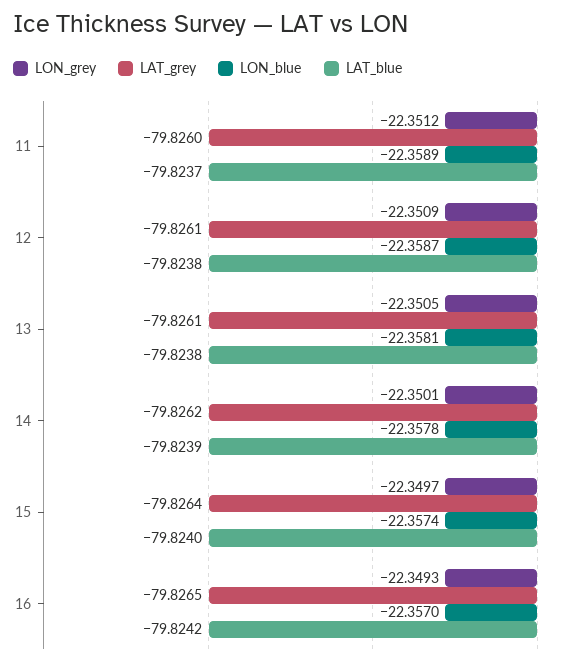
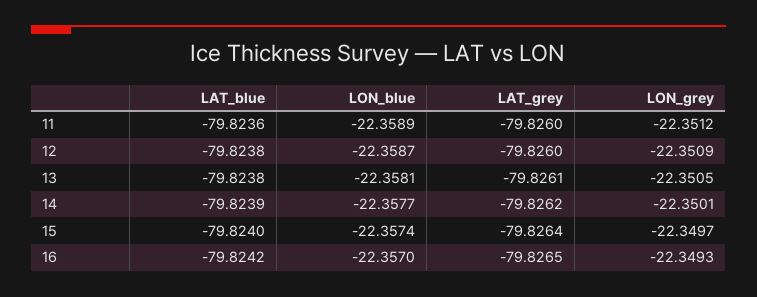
LAT_blue, 11: -79.8237 -> -79.8236
LAT_grey, 12: -79.8261 -> -79.826
LON_blue, 14: -22.3578 -> -22.3577

